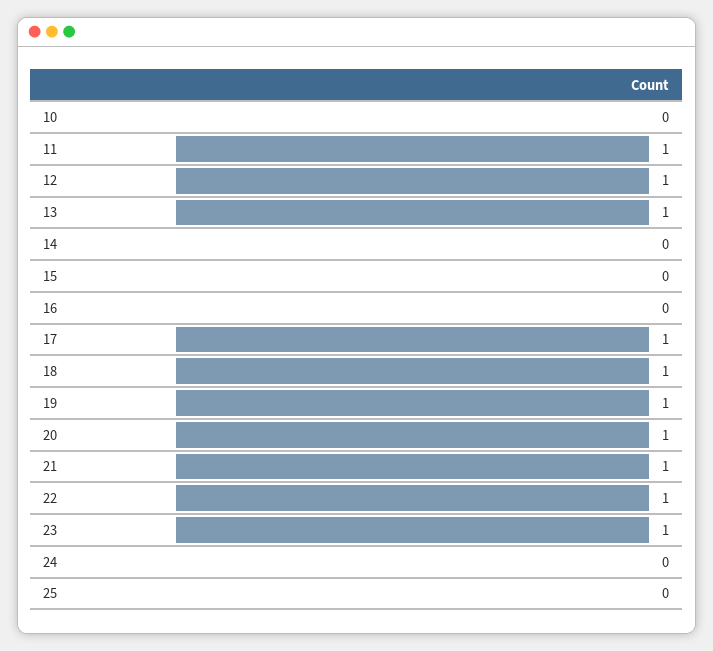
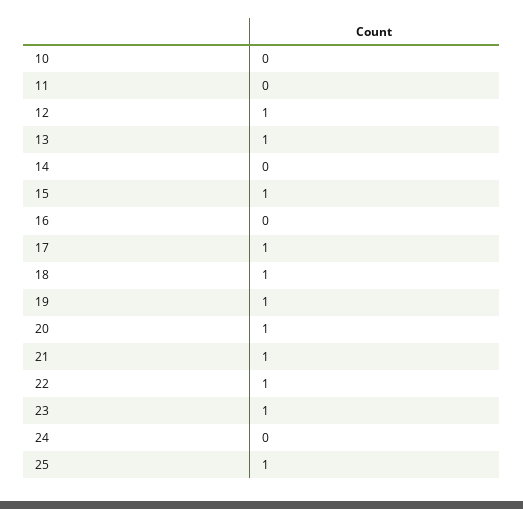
11: 1 -> 0
15: 0 -> 1
25: 0 -> 1

